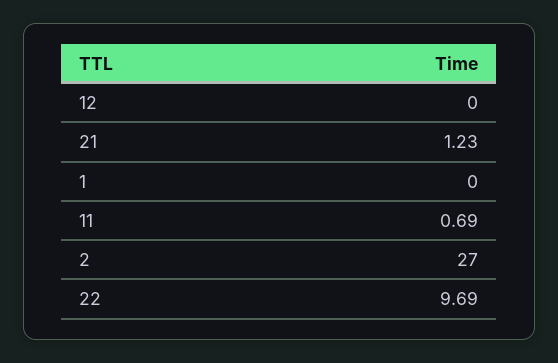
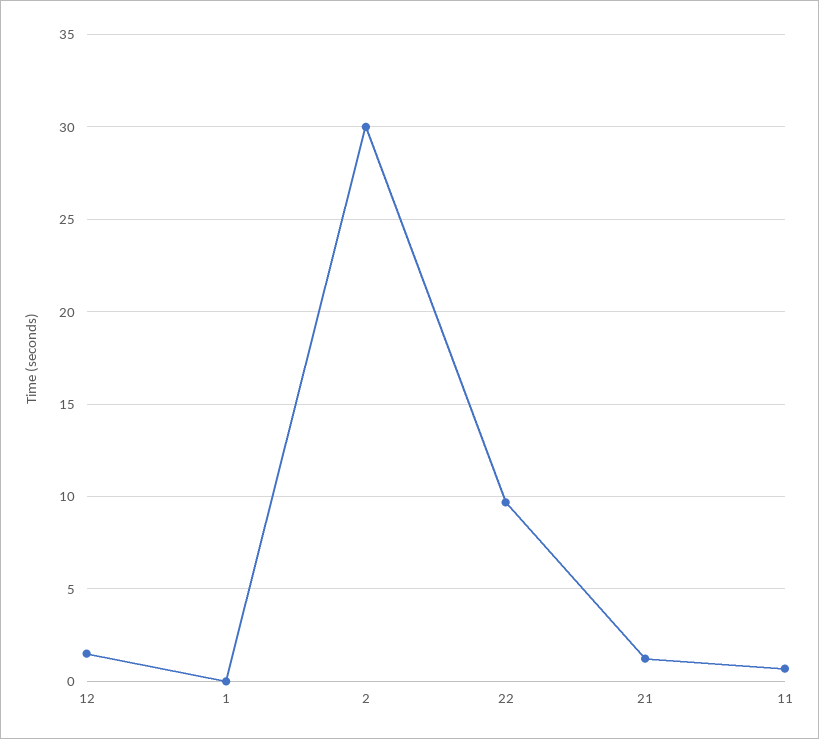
12: 0 -> 1.5
2: 27 -> 30

